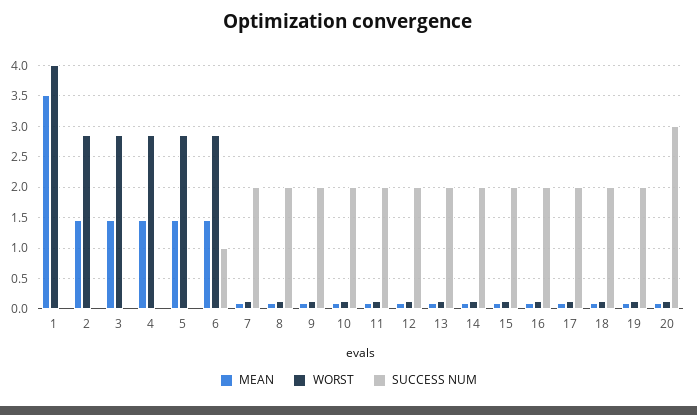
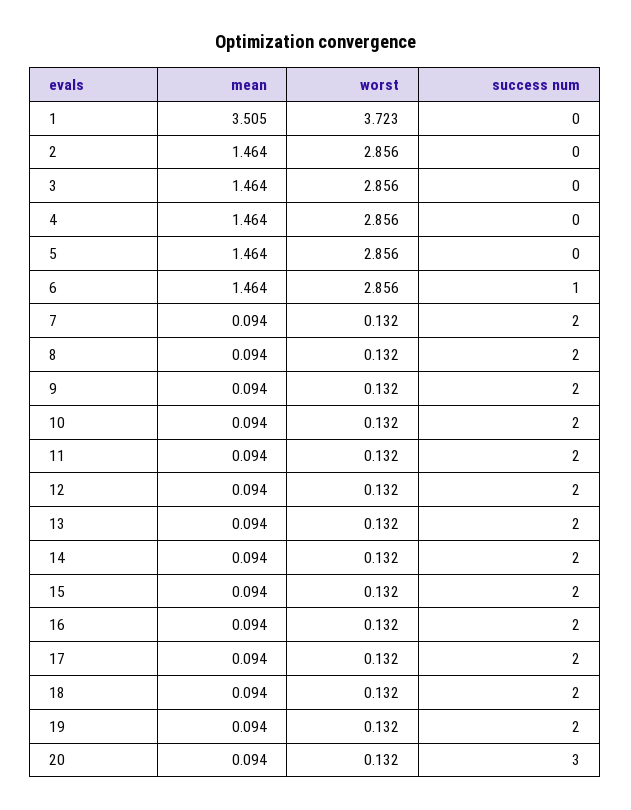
WORST, 1: 4 -> 3.723

